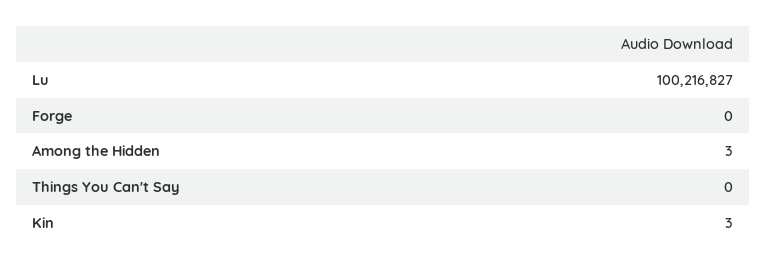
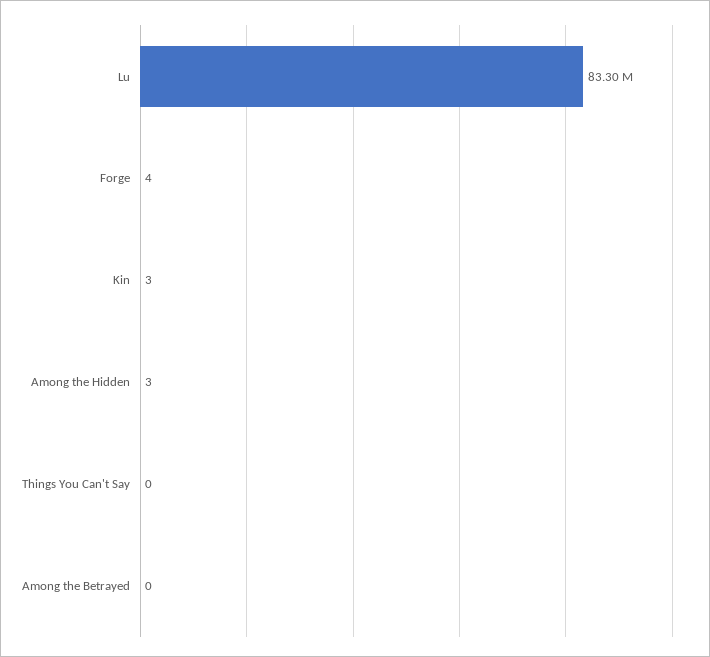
Lu: 100216827 -> 83300000
Forge: 0 -> 4
Among the Betrayed: none -> 0

